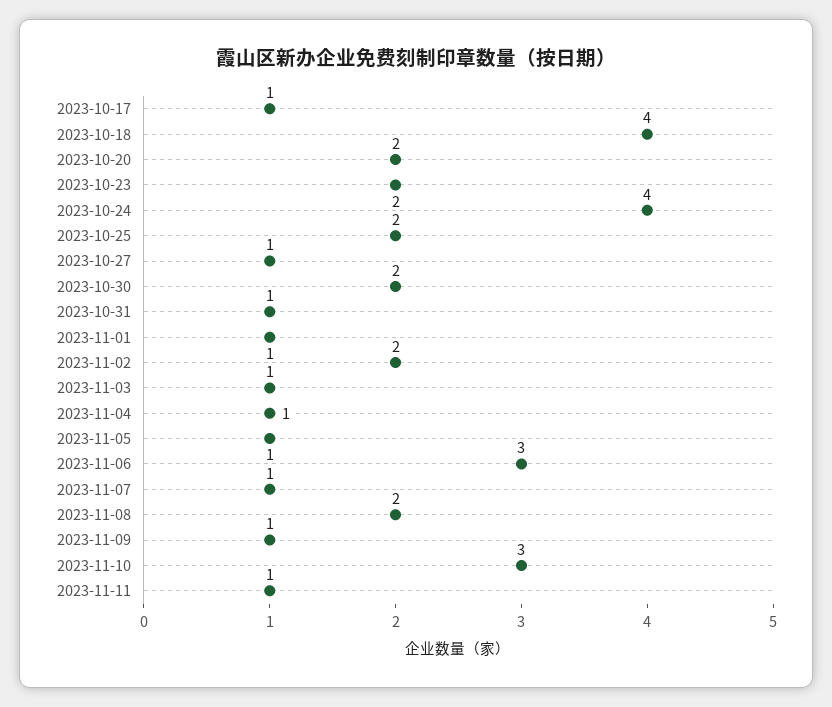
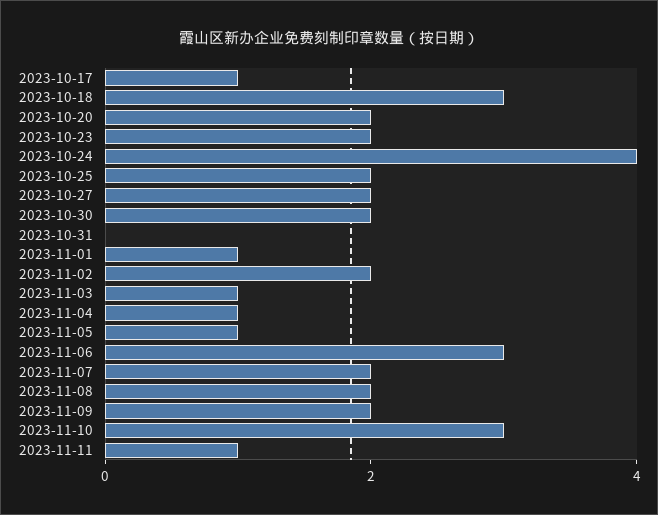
2023-10-18: 4 -> 3
2023-10-27: 1 -> 2
2023-10-31: 1 -> 0
2023-11-07: 1 -> 2
2023-11-09: 1 -> 2

